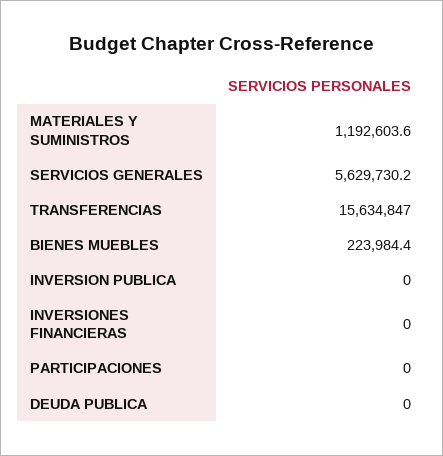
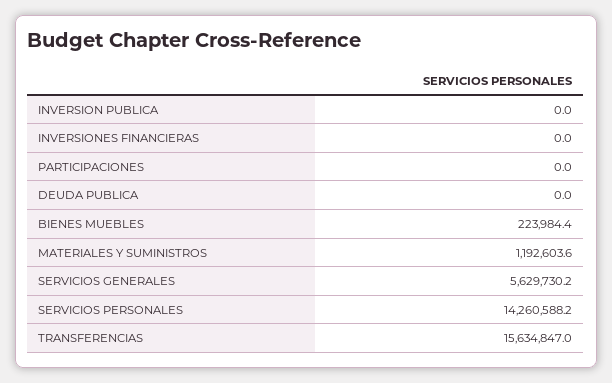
SERVICIOS PERSONALES: none -> 14260588.2

